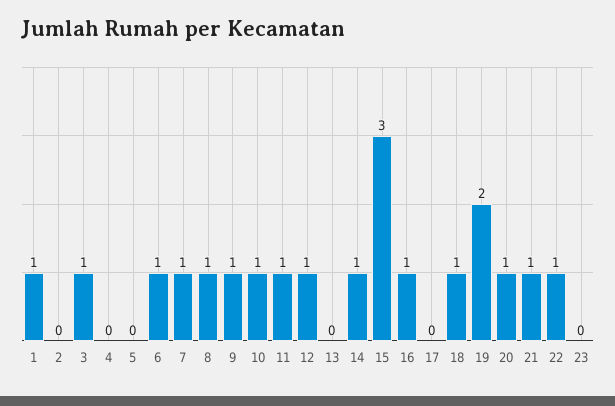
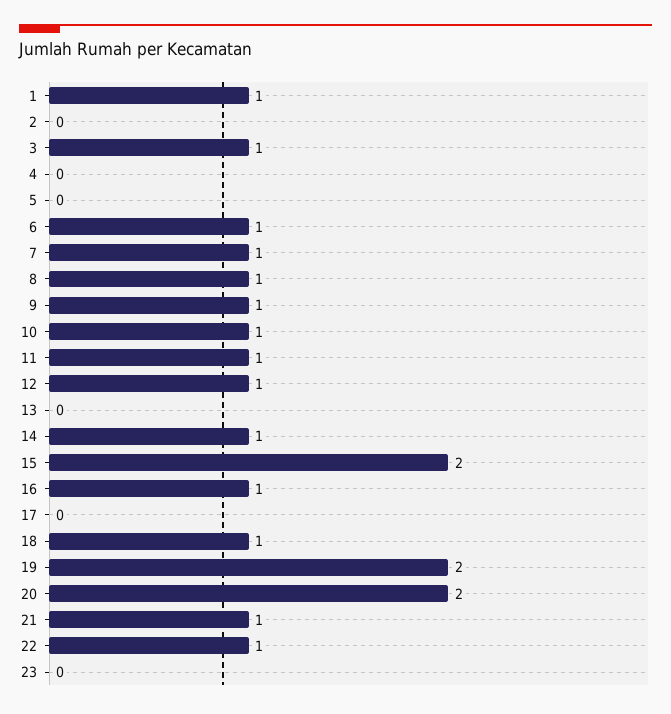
15: 3 -> 2
20: 1 -> 2

